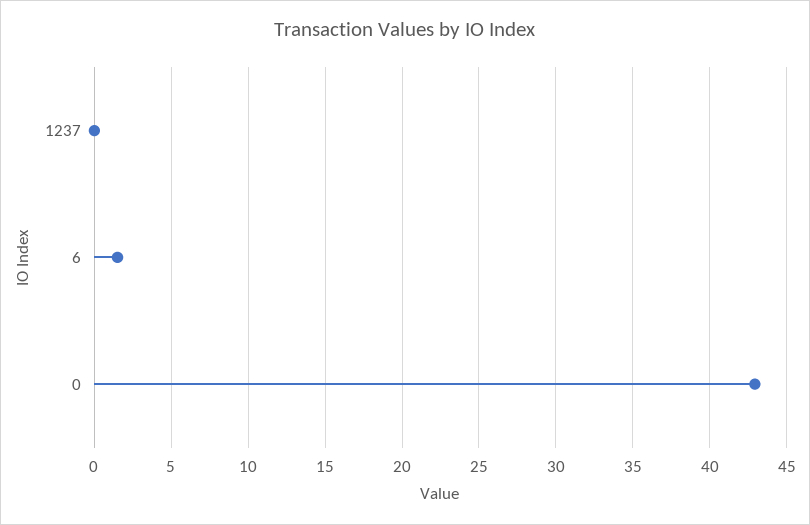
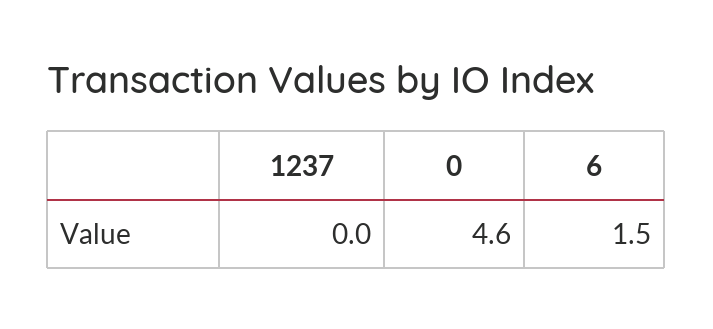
0: 43 -> 4.6

